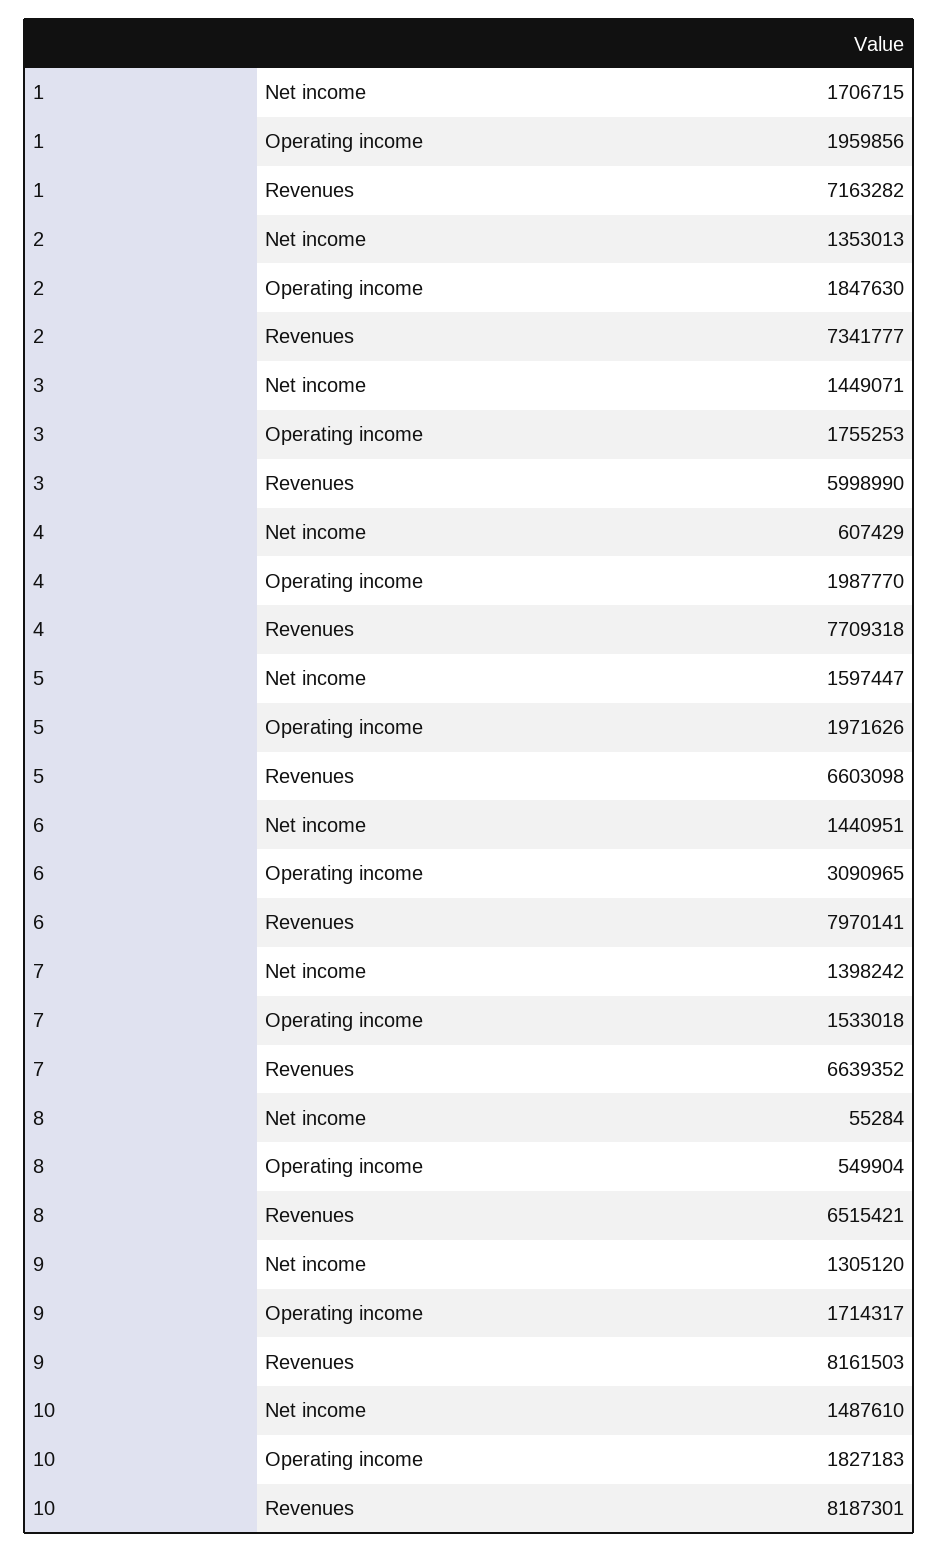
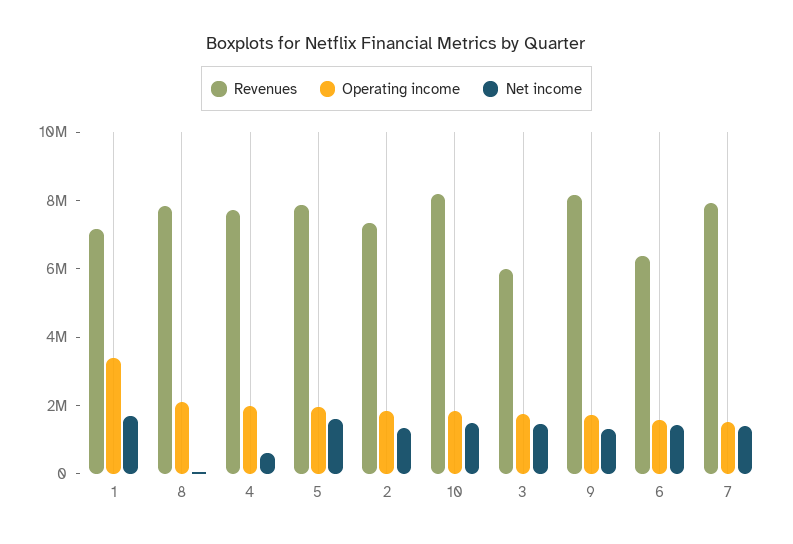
Operating income, 1: 1959856 -> 3500000
Revenues, 5: 6603098 -> 8000000
Operating income, 6: 3090965 -> 1500000
Revenues, 6: 7970141 -> 6500000
Revenues, 7: 6639352 -> 8000000
Operating income, 8: 549904 -> 2000000
Revenues, 8: 6515421 -> 8000000

